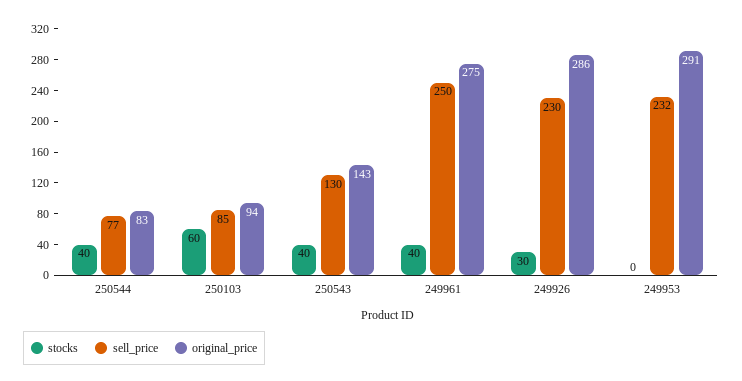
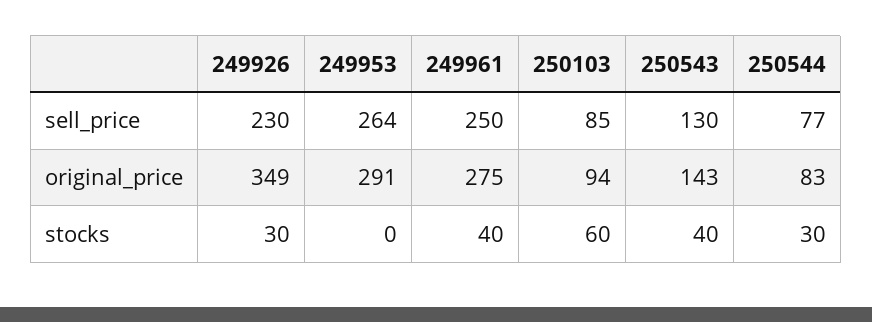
stocks, 250544: 40 -> 30
original_price, 249926: 286 -> 349
sell_price, 249953: 232 -> 264

